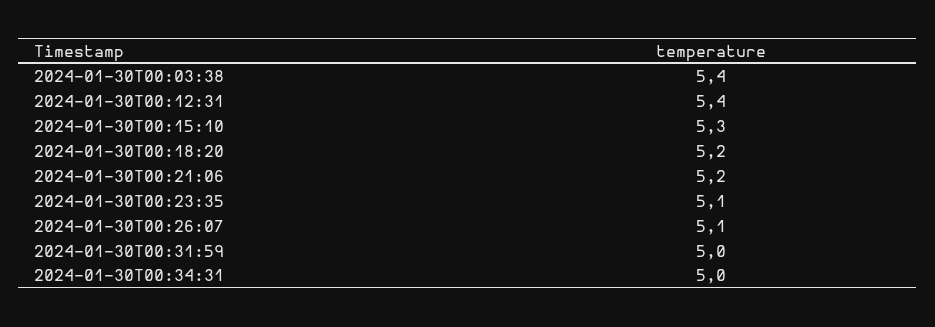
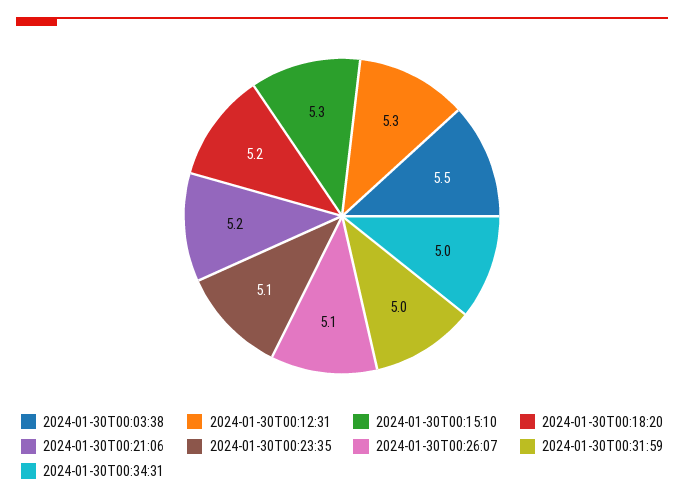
2024-01-30T00:03:38: 5.4 -> 5.5
2024-01-30T00:12:31: 5.4 -> 5.3

